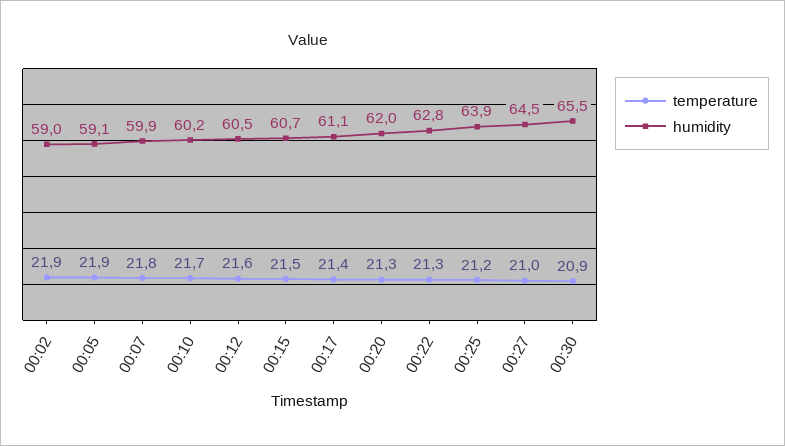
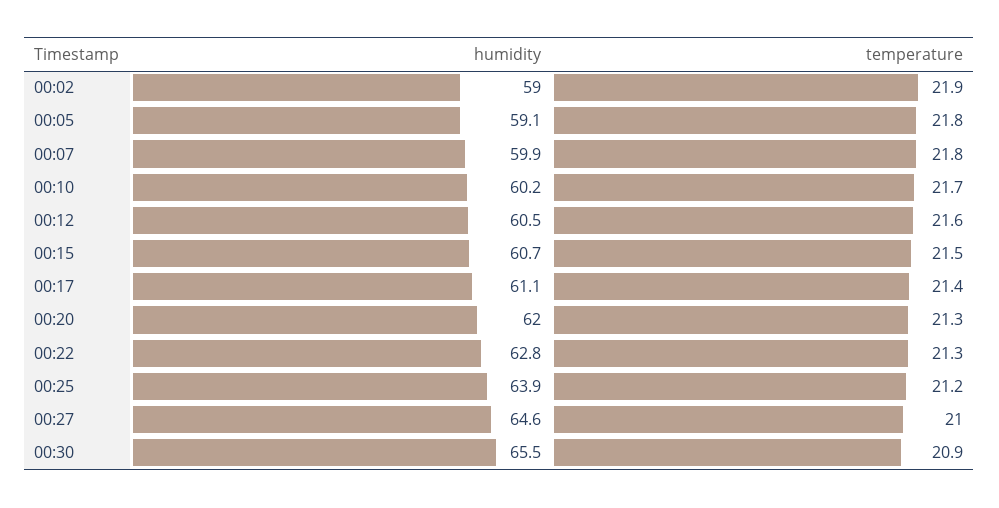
temperature, 00:05: 21.9 -> 21.8
humidity, 00:27: 64.5 -> 64.6

